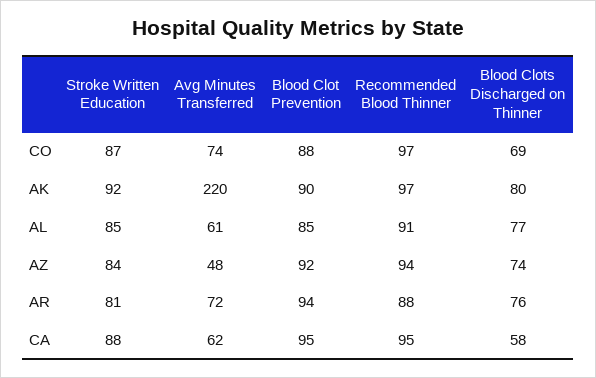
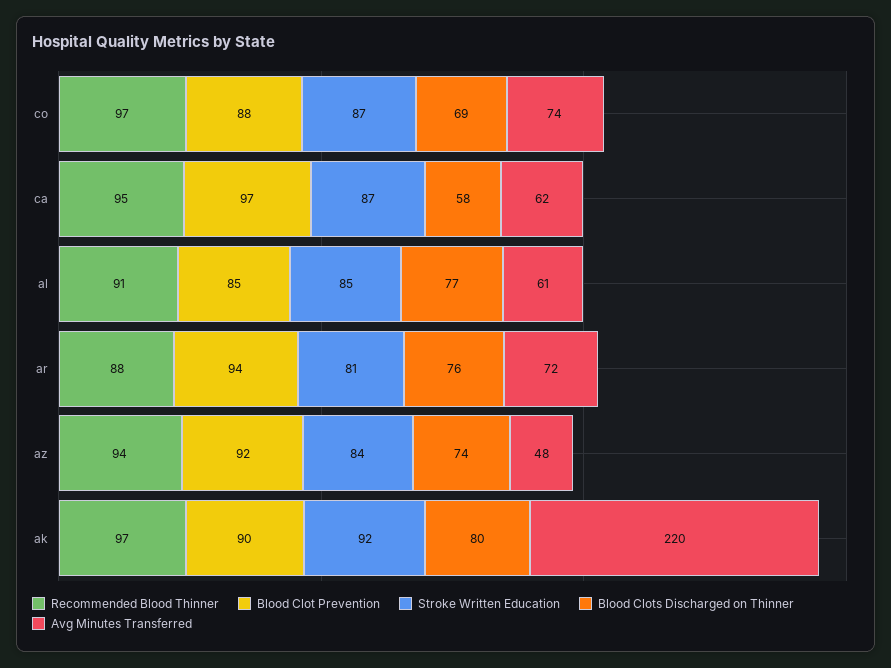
Stroke Written Education, CA: 88 -> 87
Blood Clot Prevention, CA: 95 -> 97

